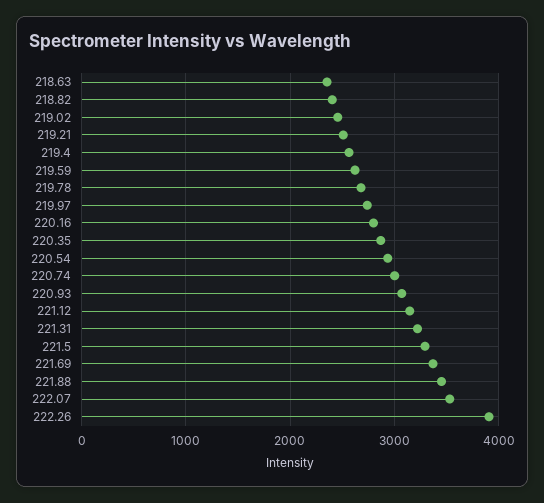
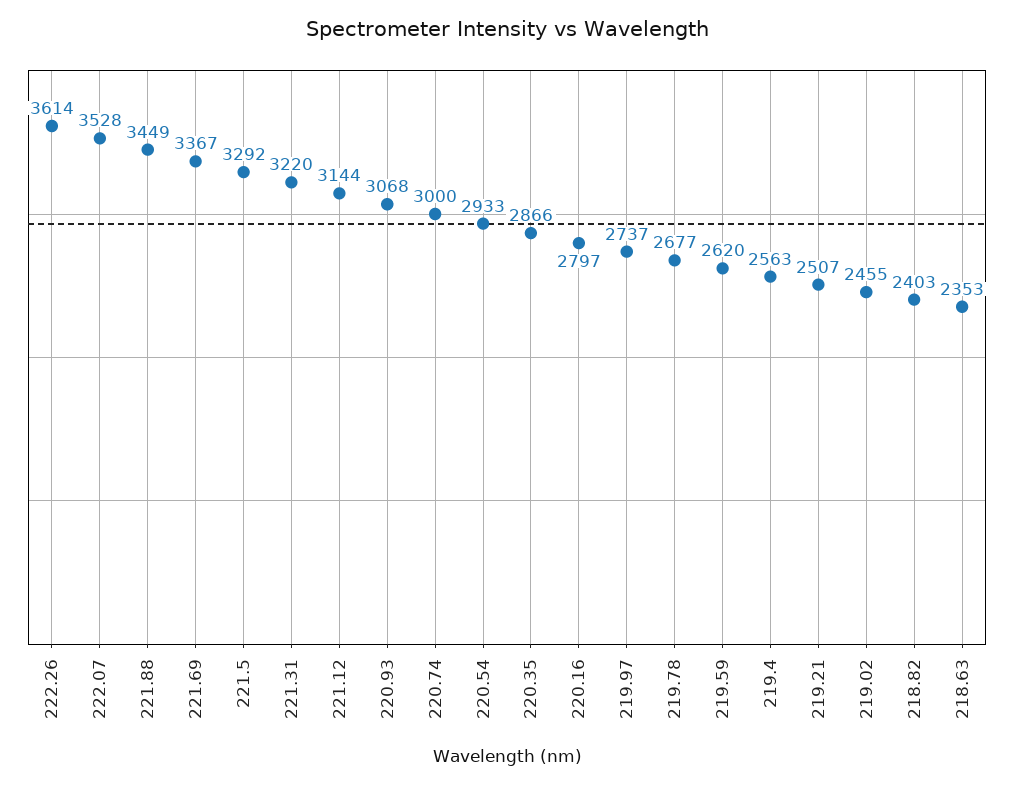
222.26: 3900 -> 3614

